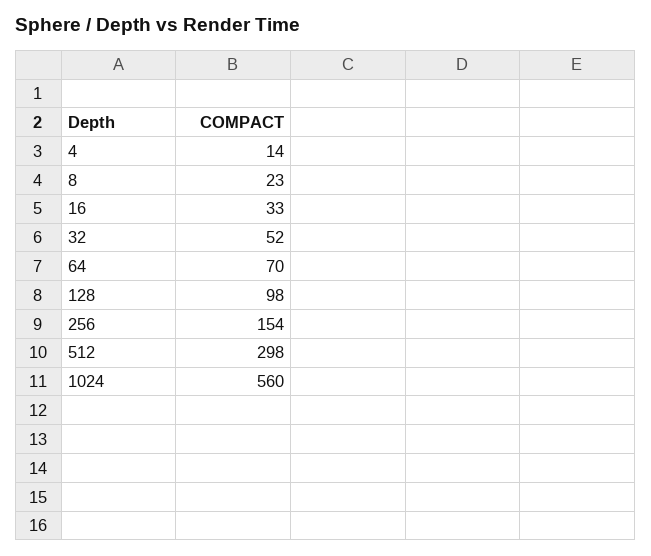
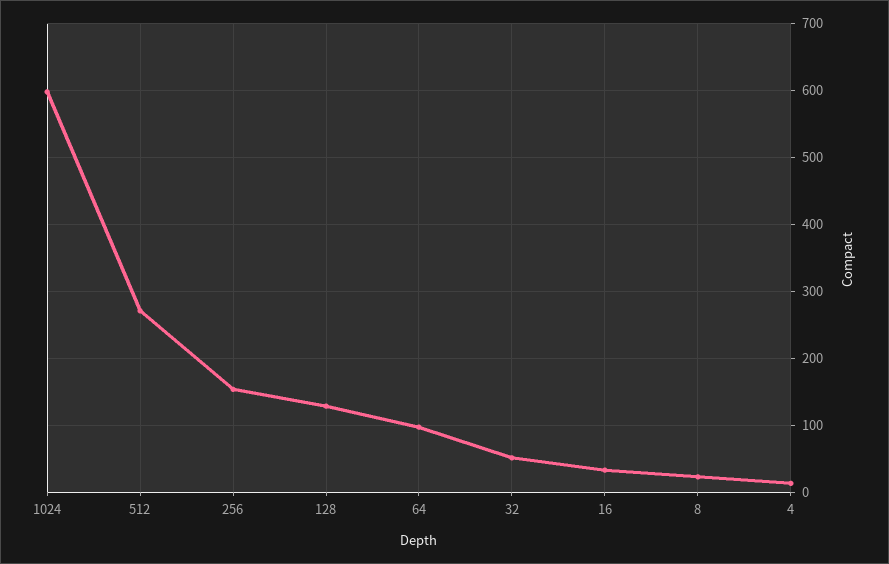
64: 70 -> 100
128: 98 -> 130
512: 298 -> 270
1024: 560 -> 600

